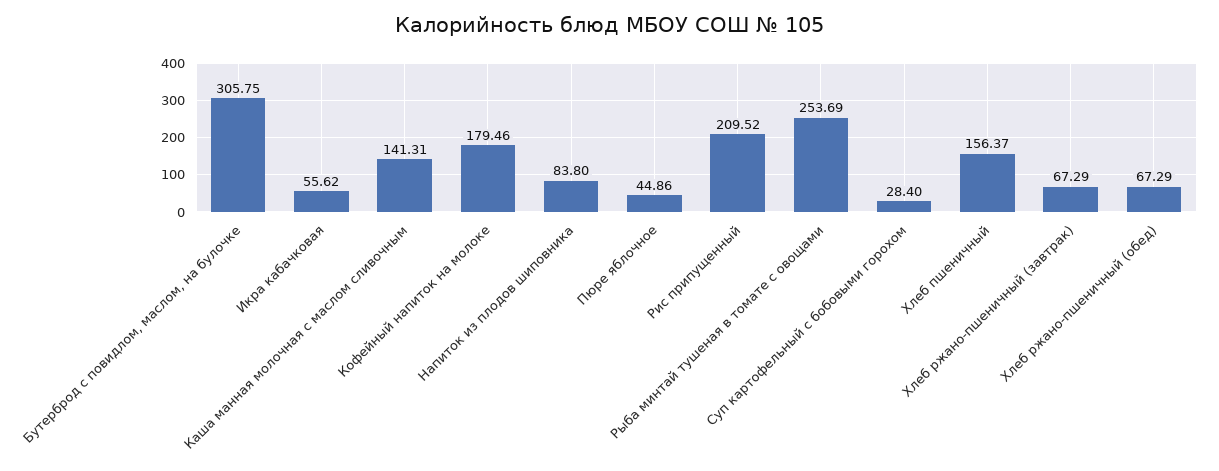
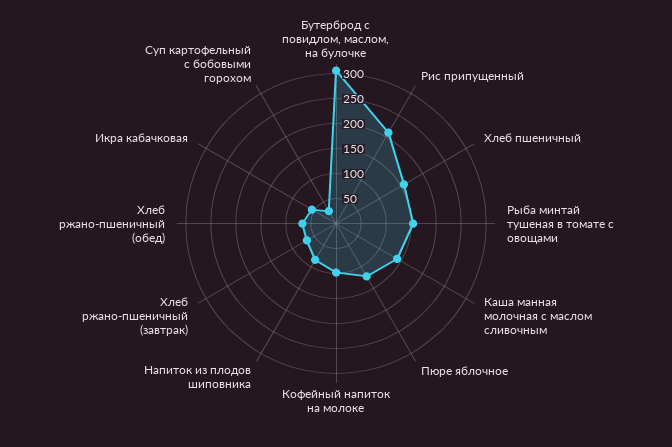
Кофейный напиток на молоке: 179.46 -> 100
Пюре яблочное: 44.86 -> 125
Рыба минтай тушеная в томате с овощами: 253.69 -> 150

